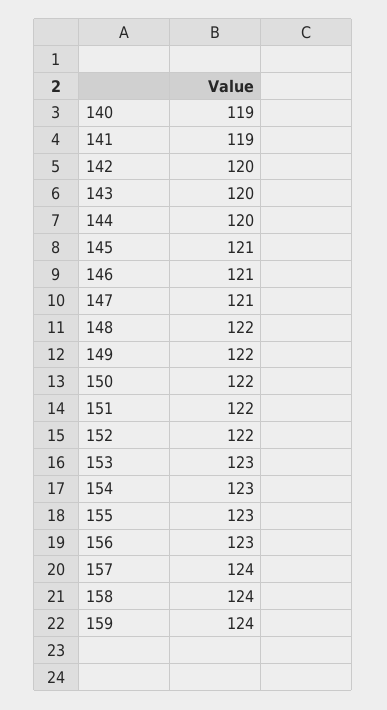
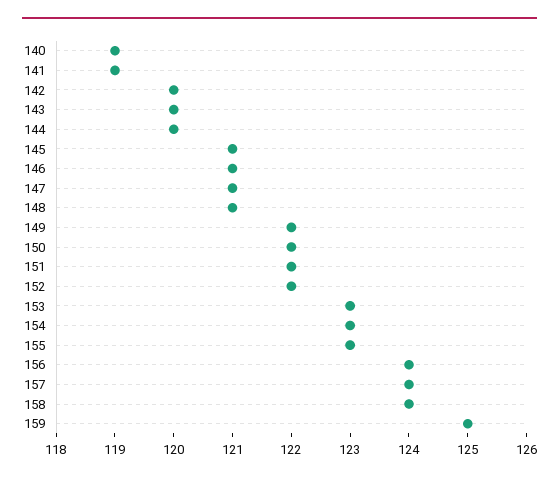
148: 122 -> 121
156: 123 -> 124
159: 124 -> 125

